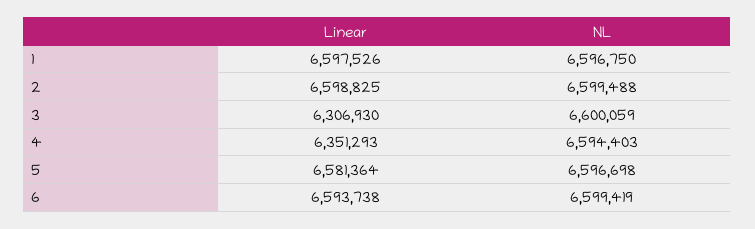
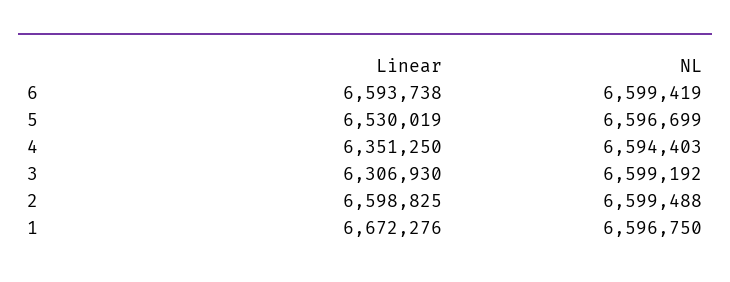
Linear, 1: 6597526 -> 6672276
NL, 3: 6600059 -> 6599192
Linear, 4: 6351293 -> 6351250
Linear, 5: 6581364 -> 6530019
NL, 5: 6596698 -> 6596699

